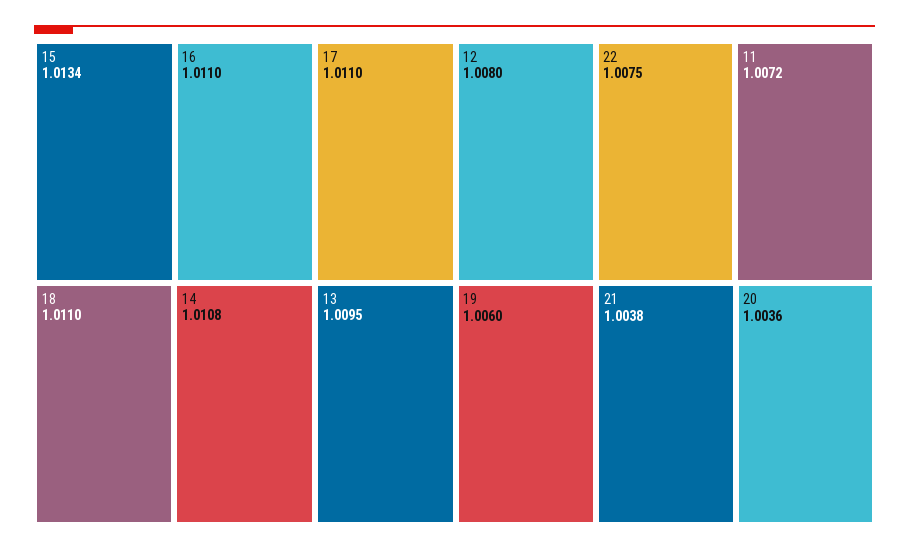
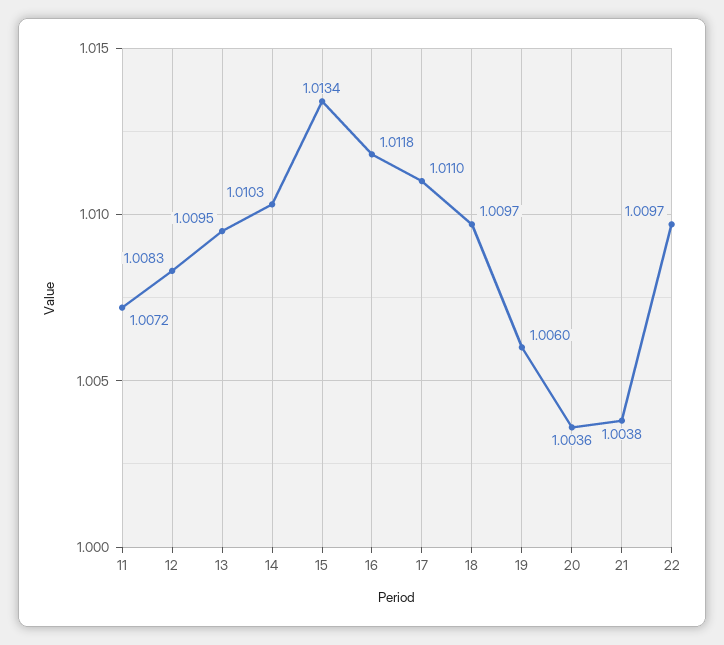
16: 1.011 -> 1.0118
18: 1.011 -> 1.0097
14: 1.0108 -> 1.0103
12: 1.008 -> 1.0083
22: 1.0075 -> 1.0097

